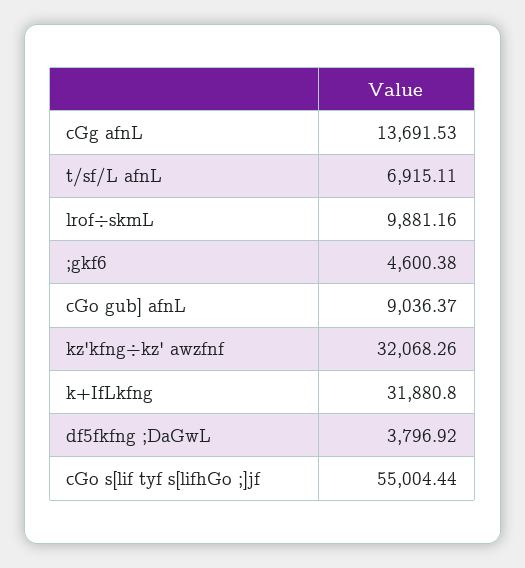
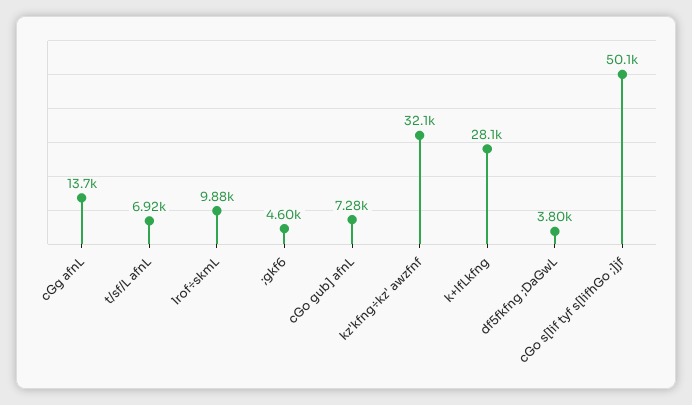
cGo gub] afnL: 9036.37 -> 7280
k+IfLkfng: 31880.8 -> 28100
cGo s[lif tyf s[lifhGo ;]jf: 55004.44 -> 50100

